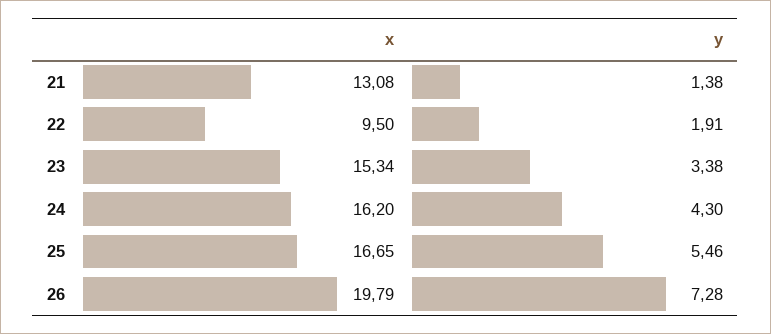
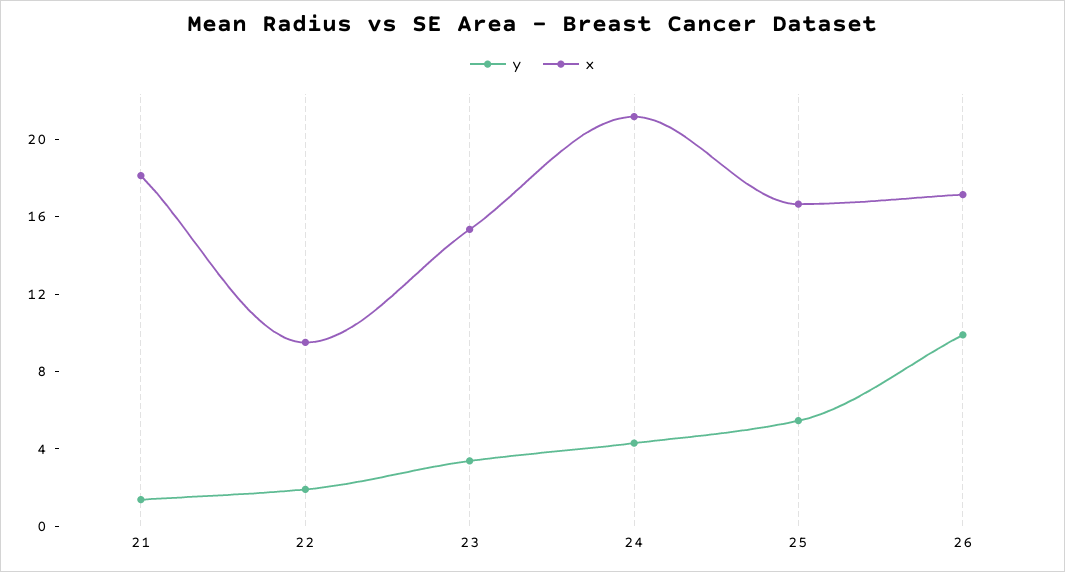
x, 21: 13.08 -> 18
x, 24: 16.2 -> 21
x, 26: 19.79 -> 17
y, 26: 7.28 -> 10

